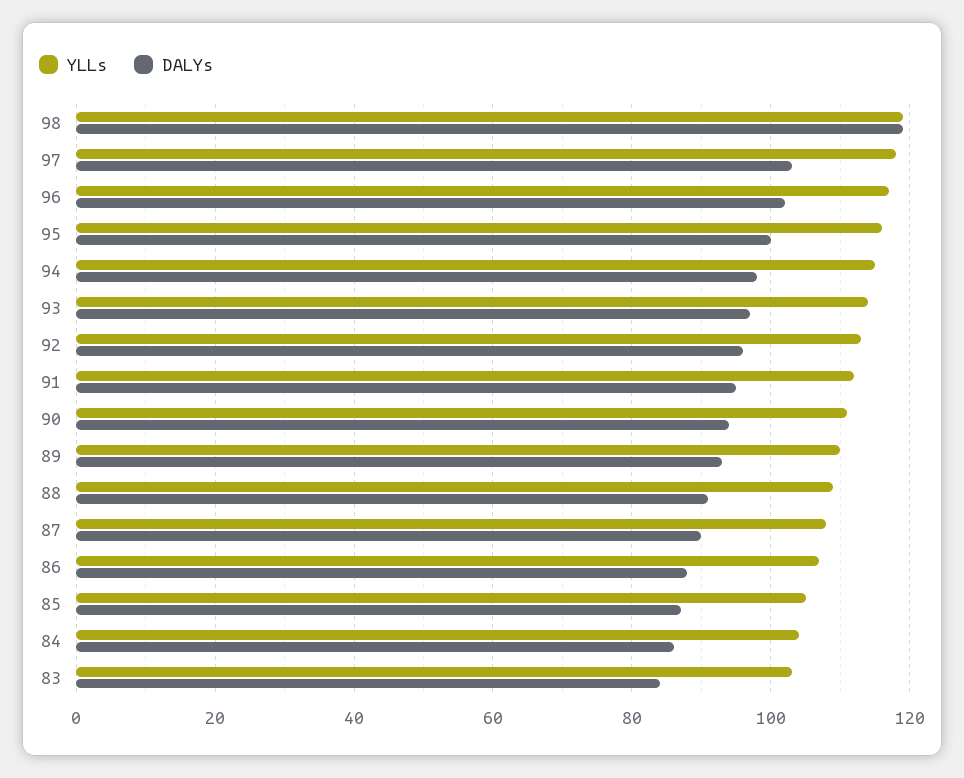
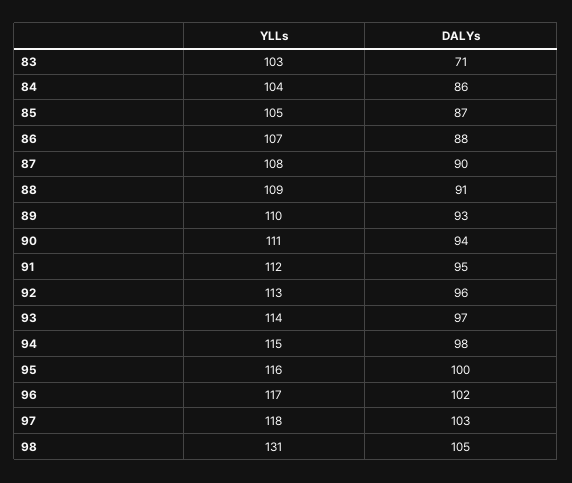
YLLs, 98: 120 -> 131
DALYs, 98: 120 -> 105
DALYs, 83: 85 -> 71

